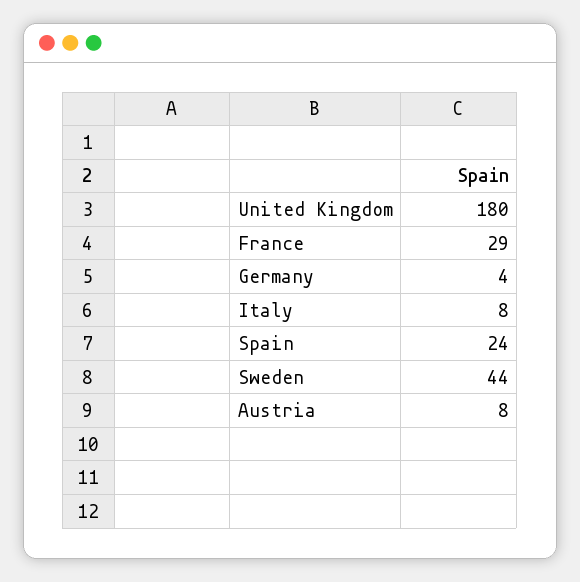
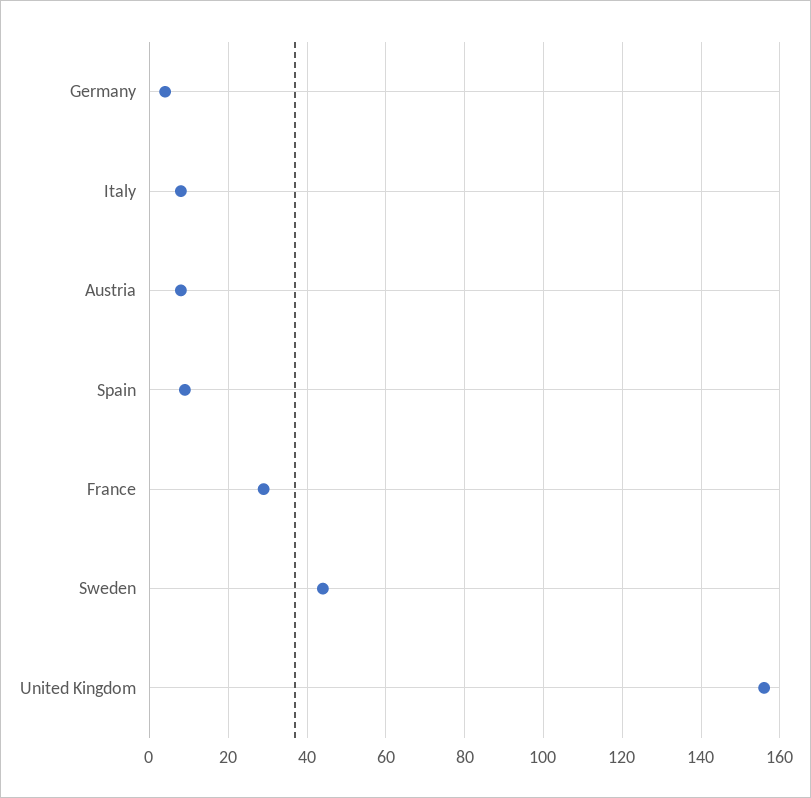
United Kingdom: 180 -> 155
Spain: 24 -> 10

